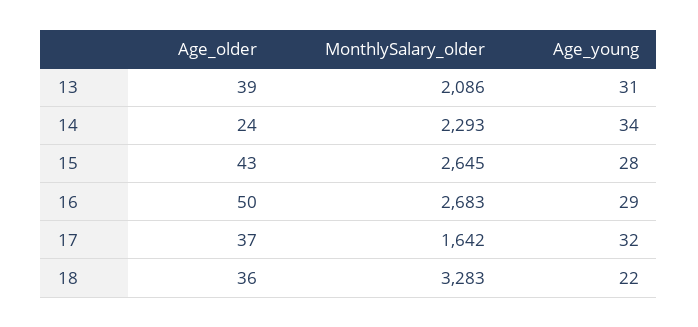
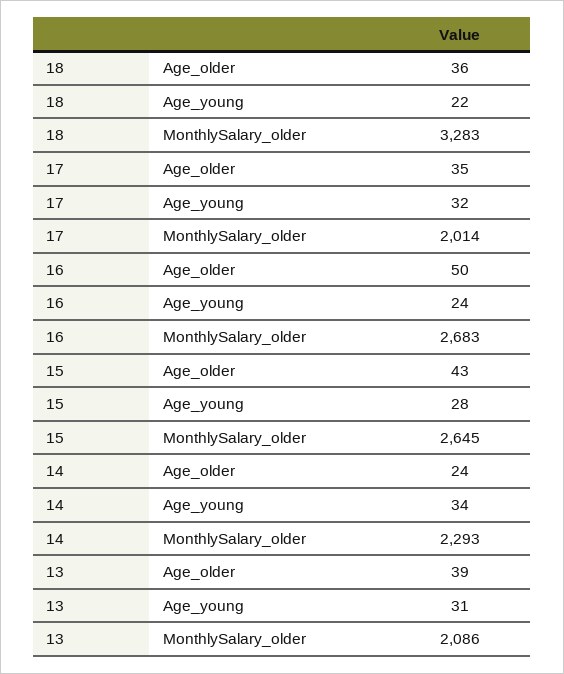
Age_young, 16: 29 -> 24
Age_older, 17: 37 -> 35
MonthlySalary_older, 17: 1642 -> 2014

